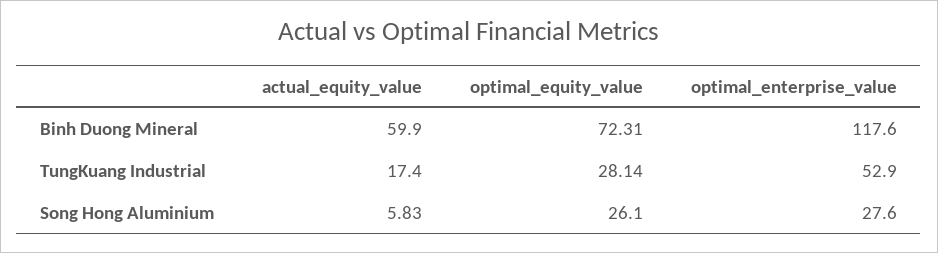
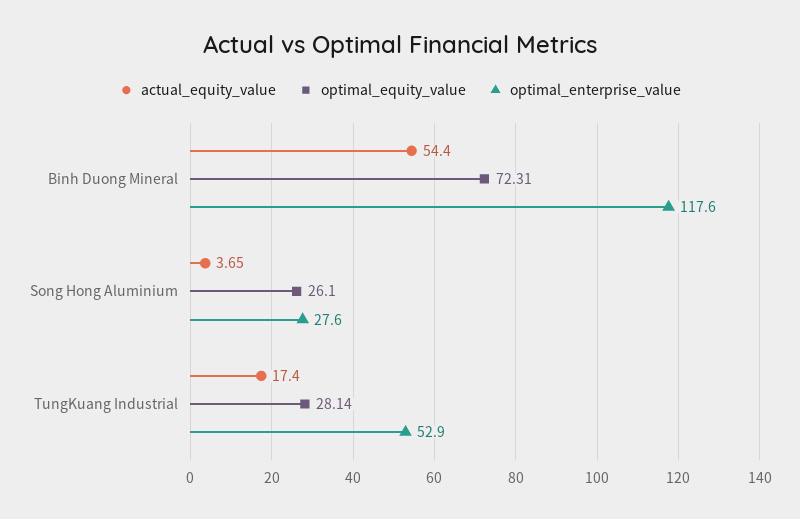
actual_equity_value, Binh Duong Mineral: 59.9 -> 54.4
actual_equity_value, Song Hong Aluminium: 5.83 -> 3.65

